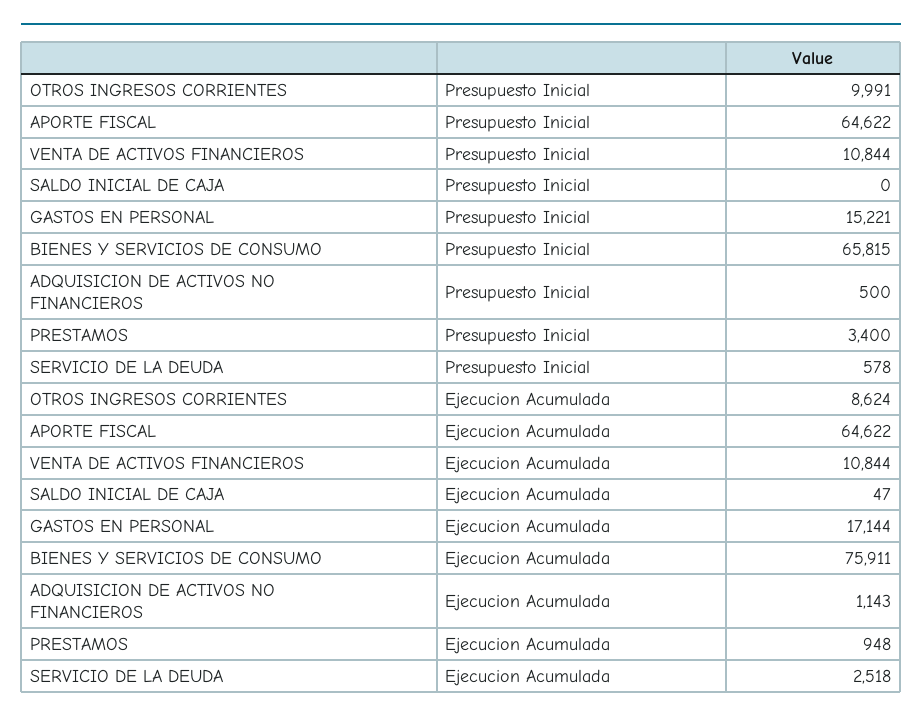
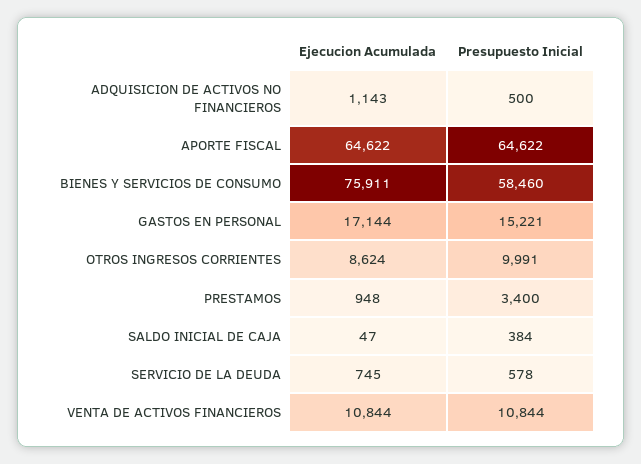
SALDO INICIAL DE CAJA, Presupuesto Inicial: 0 -> 384
BIENES Y SERVICIOS DE CONSUMO, Presupuesto Inicial: 65815 -> 58460
SERVICIO DE LA DEUDA, Ejecucion Acumulada: 2518 -> 745

